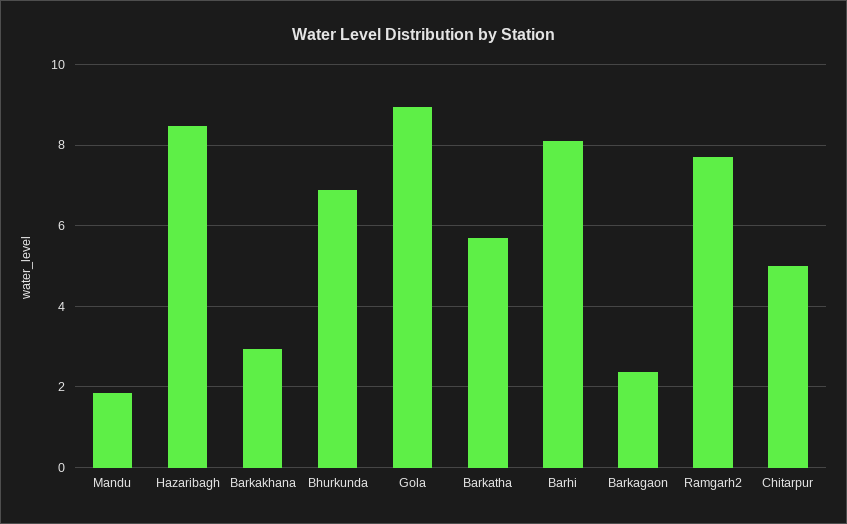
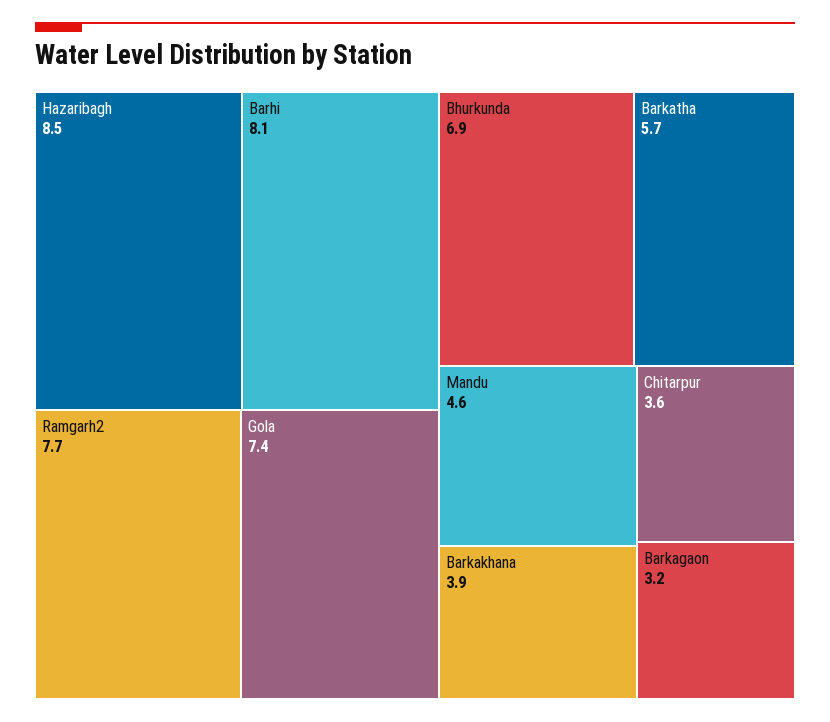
Mandu: 1.8 -> 4.6
Barkakhana: 3 -> 3.9
Gola: 9 -> 7.4
Barkagaon: 2.4 -> 3.2
Chitarpur: 5 -> 3.6

